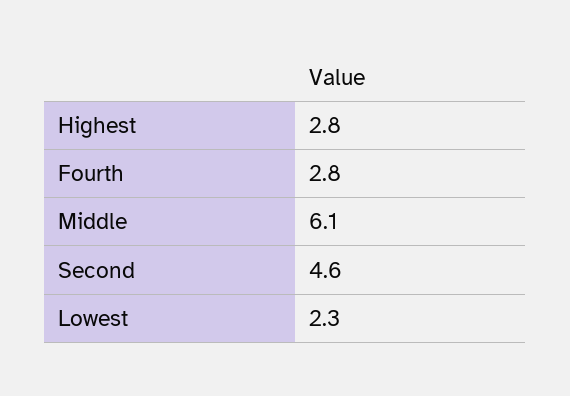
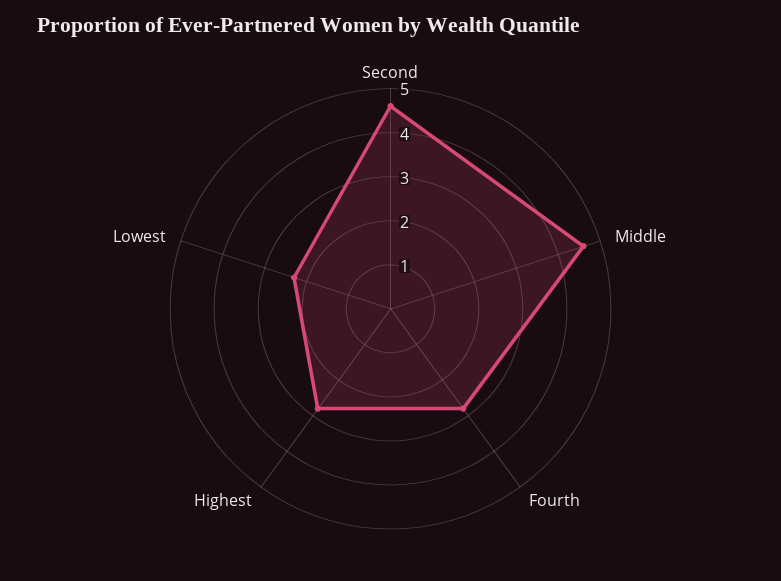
Middle: 6.1 -> 4.5

